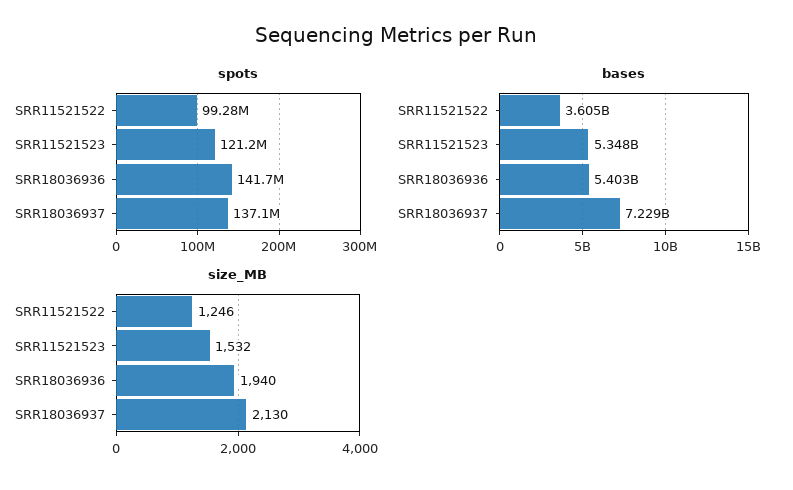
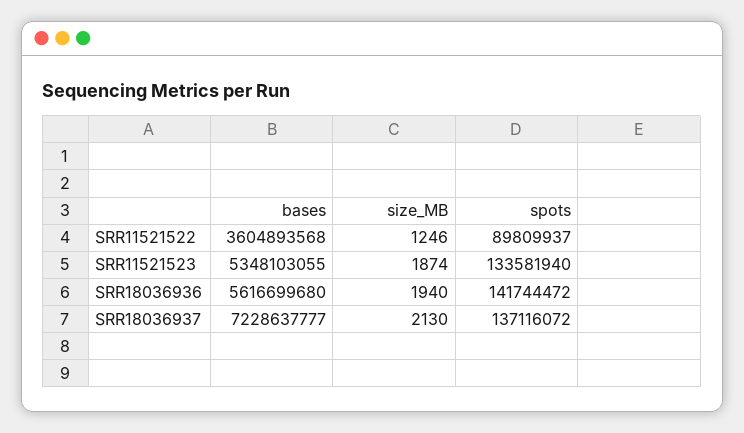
spots, SRR11521522: 99280000 -> 89809937
spots, SRR11521523: 121200000 -> 133581940
bases, SRR18036936: 5403000000 -> 5616699680
size_MB, SRR11521523: 1532 -> 1874

